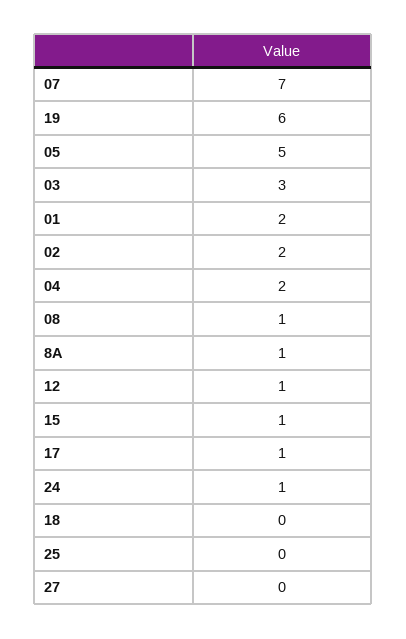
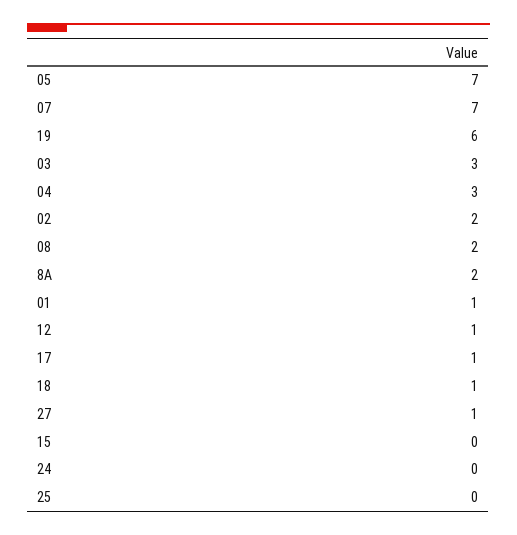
05: 5 -> 7
01: 2 -> 1
04: 2 -> 3
08: 1 -> 2
8A: 1 -> 2
15: 1 -> 0
24: 1 -> 0
18: 0 -> 1
27: 0 -> 1

